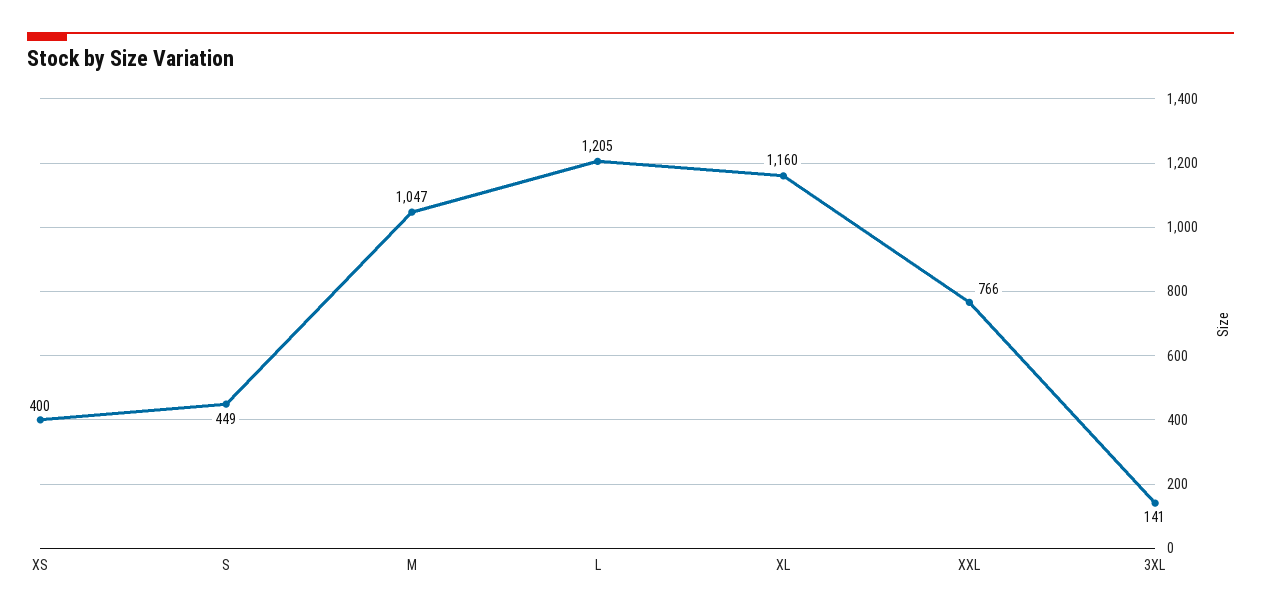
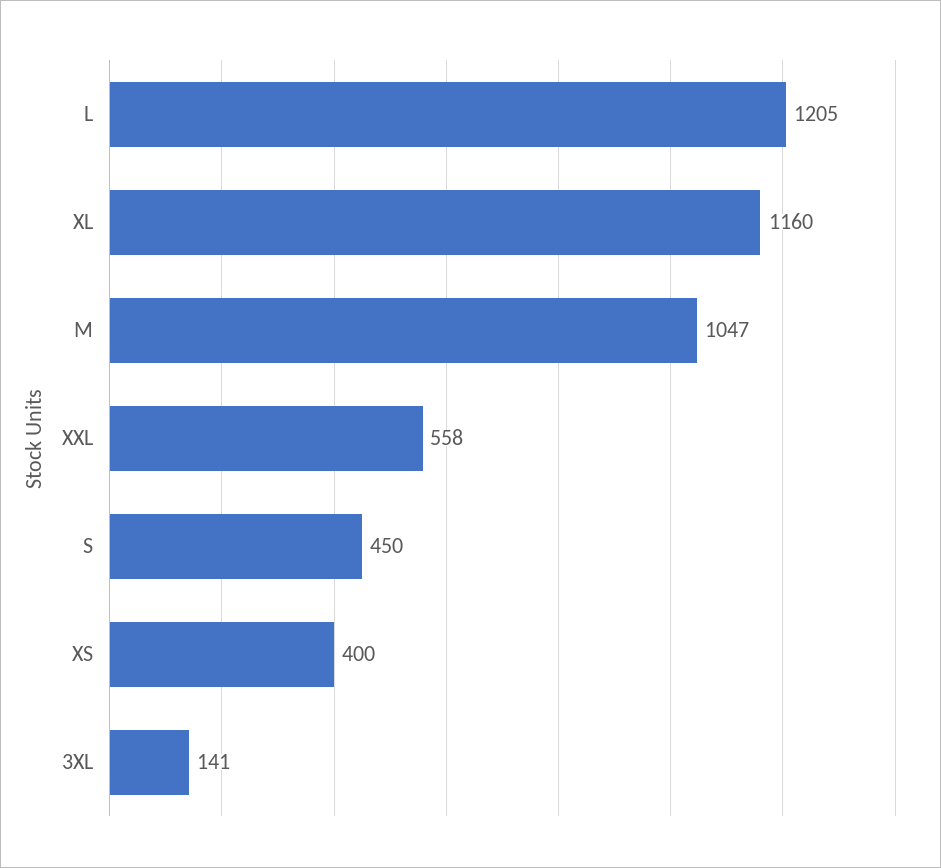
S: 449 -> 450
XXL: 766 -> 558

